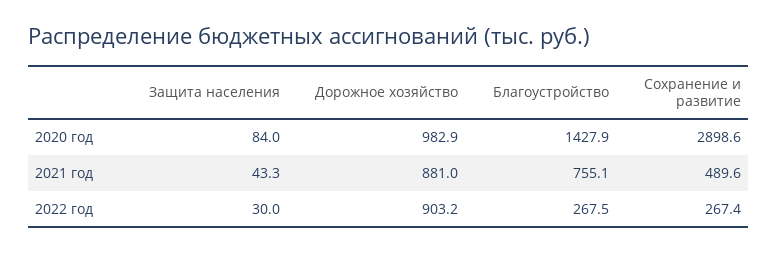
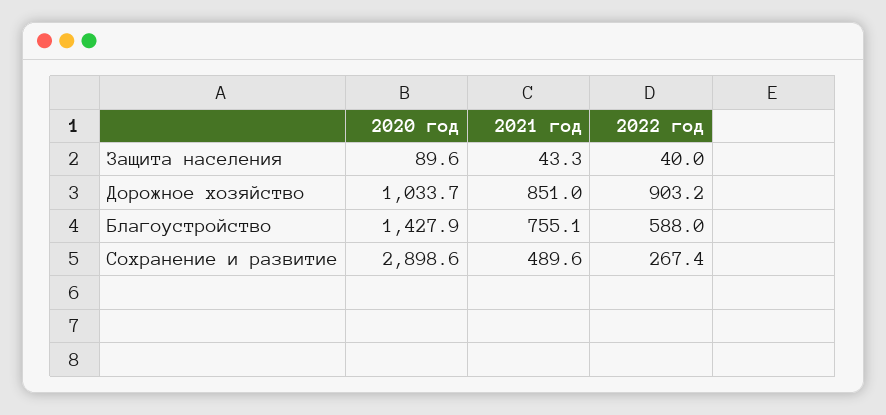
Защита населения, 2020 год: 84 -> 89.6
Дорожное хозяйство, 2020 год: 982.9 -> 1033.7
Дорожное хозяйство, 2021 год: 881 -> 851
Защита населения, 2022 год: 30 -> 40
Благоустройство, 2022 год: 267.5 -> 588

